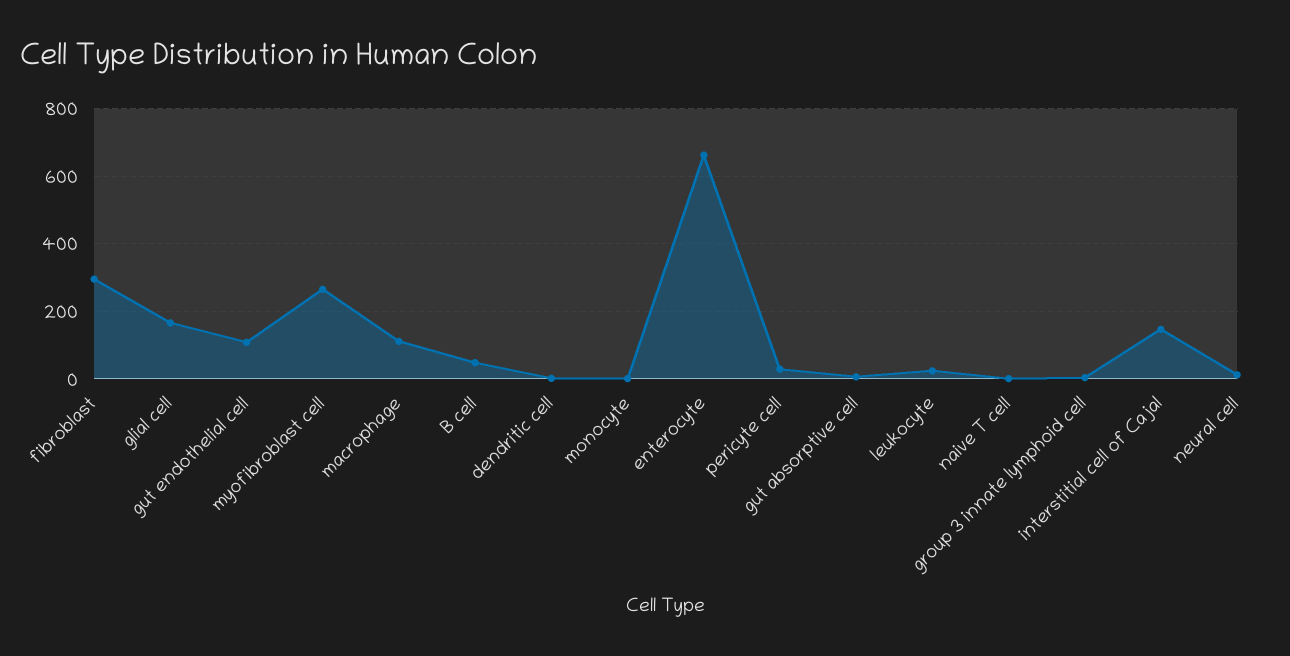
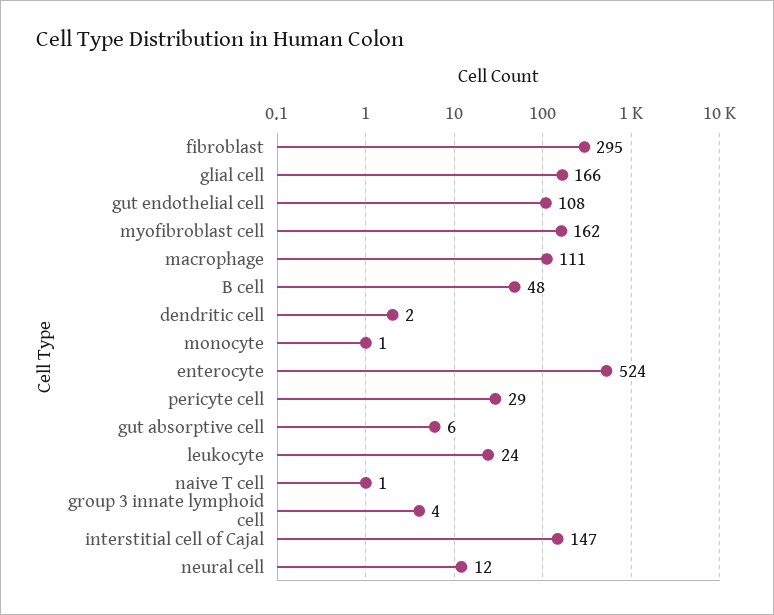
myofibroblast cell: 260 -> 162
enterocyte: 660 -> 524

